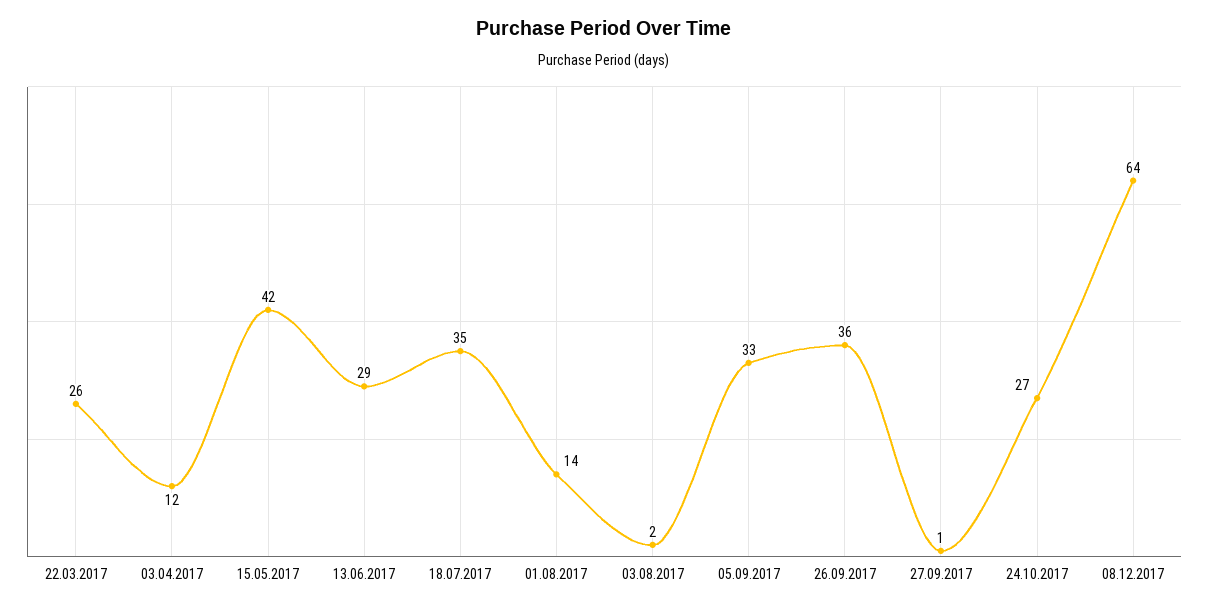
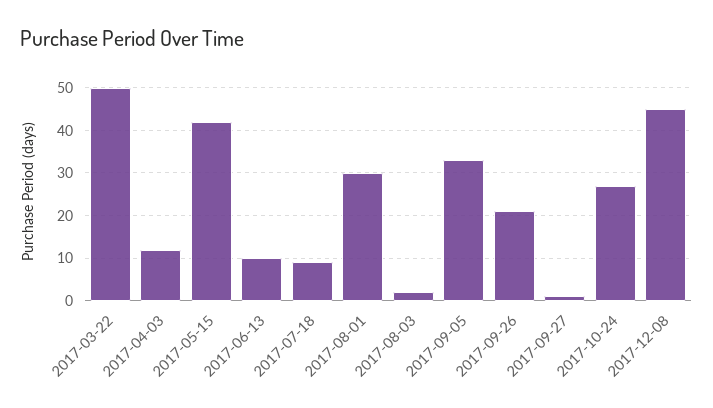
22.03.2017: 26 -> 50
13.06.2017: 29 -> 10
18.07.2017: 35 -> 10
01.08.2017: 14 -> 30
26.09.2017: 36 -> 20
08.12.2017: 64 -> 45

